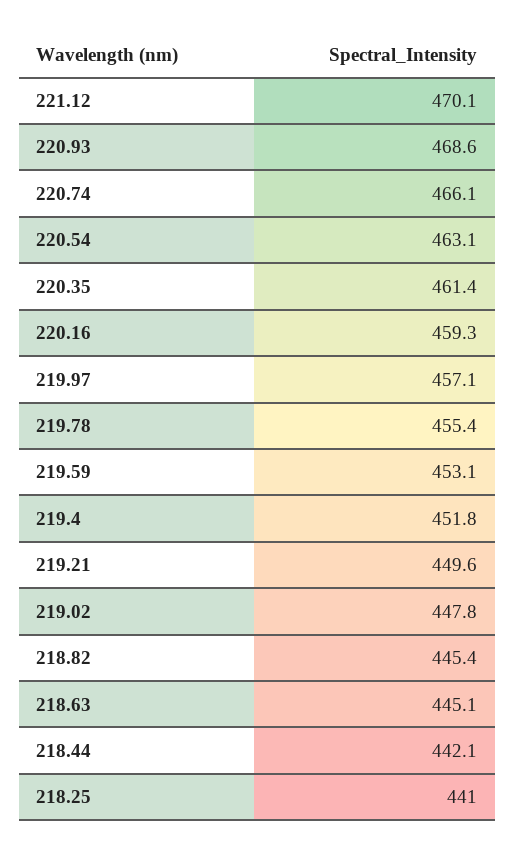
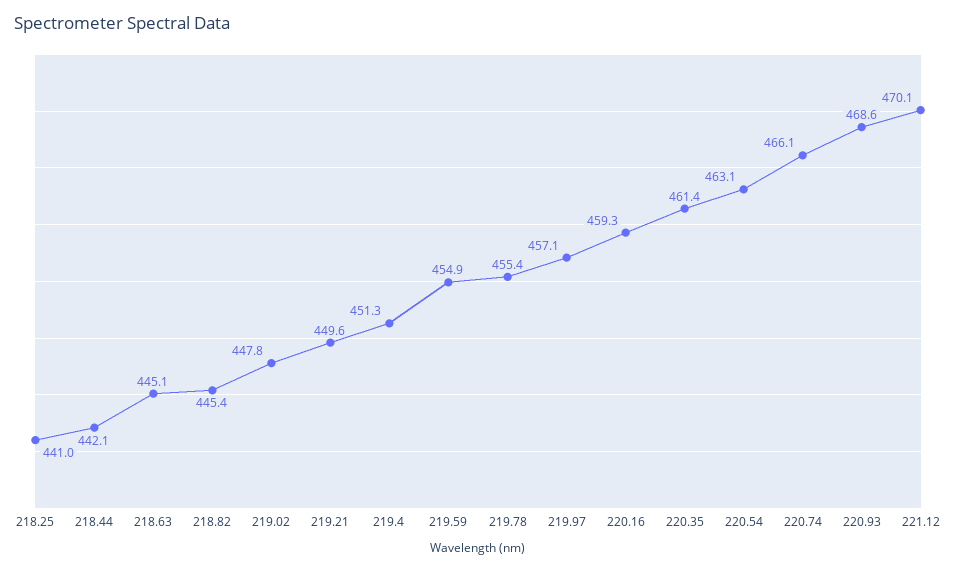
219.59: 453.1 -> 454.9
219.4: 451.8 -> 451.3

